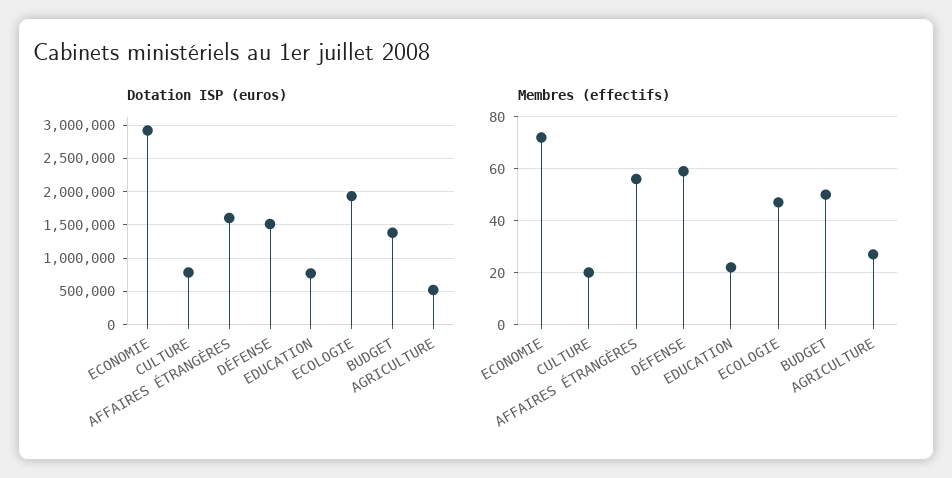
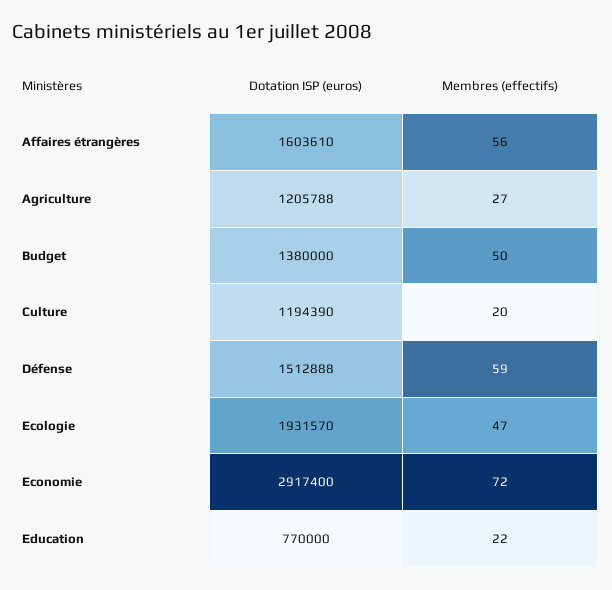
Dotation ISP (euros), CULTURE: 800000 -> 1194390
Dotation ISP (euros), AGRICULTURE: 500000 -> 1205788

